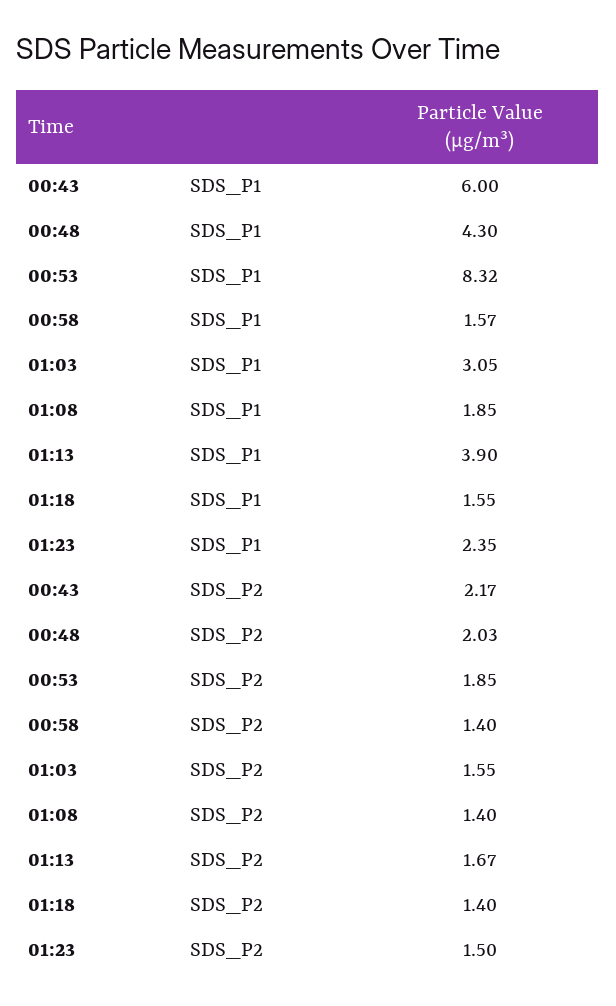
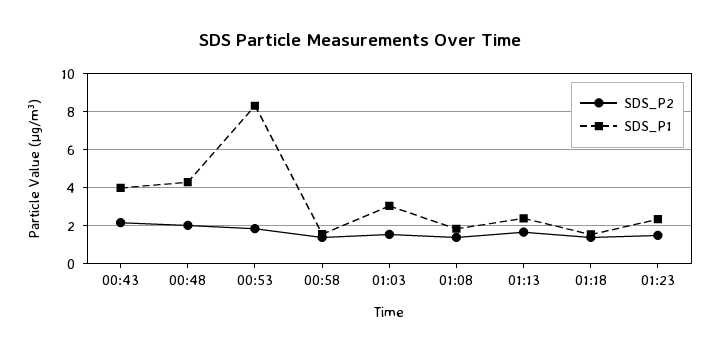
SDS_P1, 00:43: 6 -> 4
SDS_P1, 01:13: 3.9 -> 2.5

